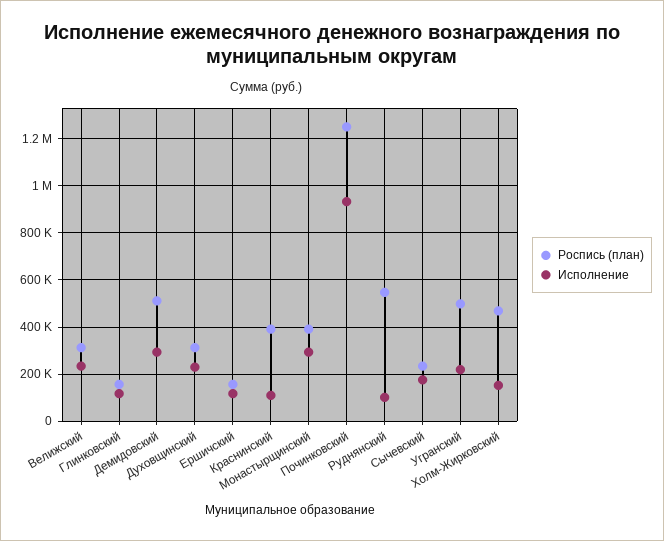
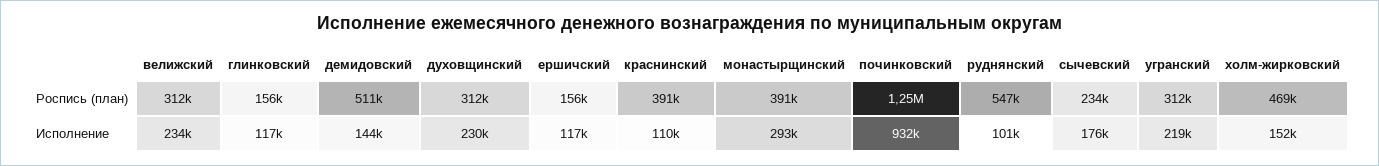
Исполнение, Демидовский: 300000 -> 144000
Роспись (план), Угранский: 500000 -> 312000

